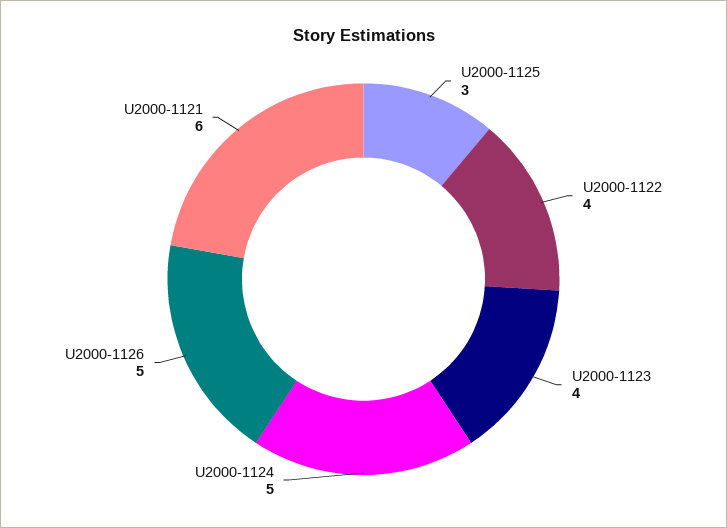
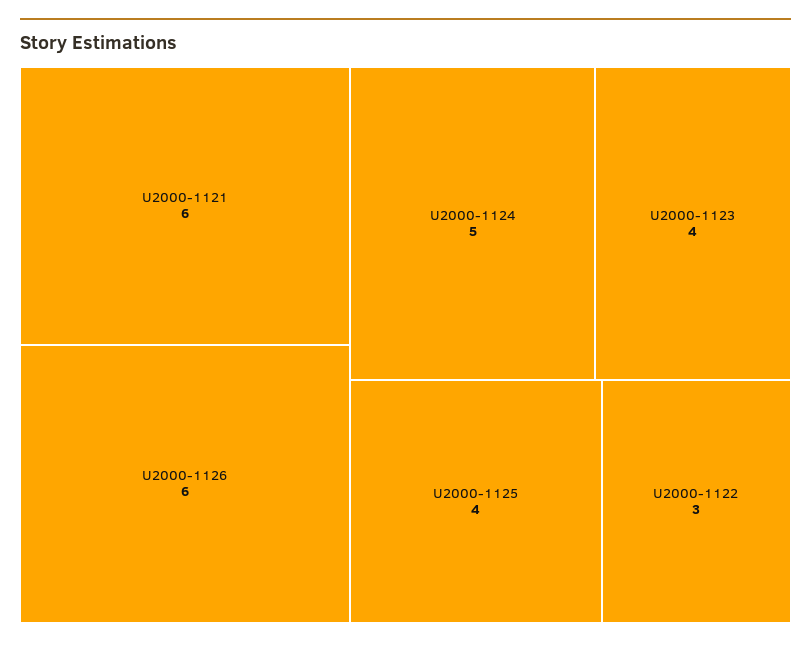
U2000-1125: 3 -> 4
U2000-1122: 4 -> 3
U2000-1126: 5 -> 6

